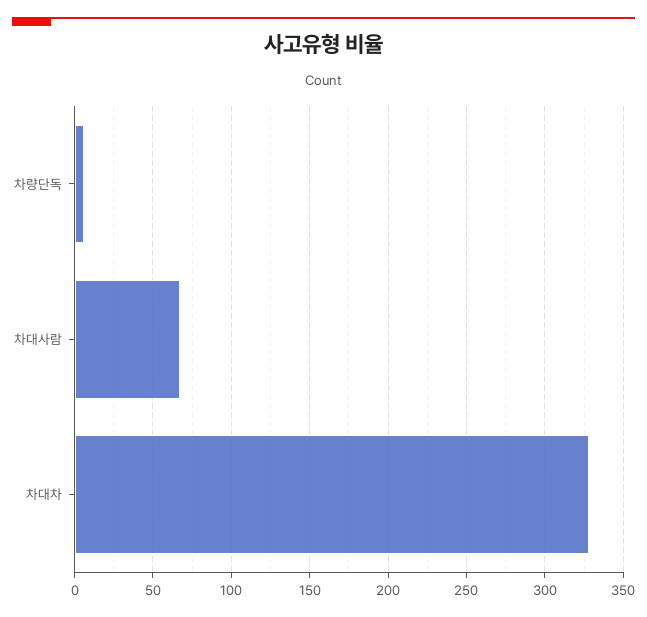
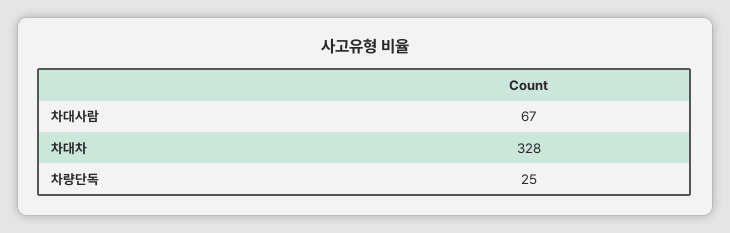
차량단독: 5 -> 25

